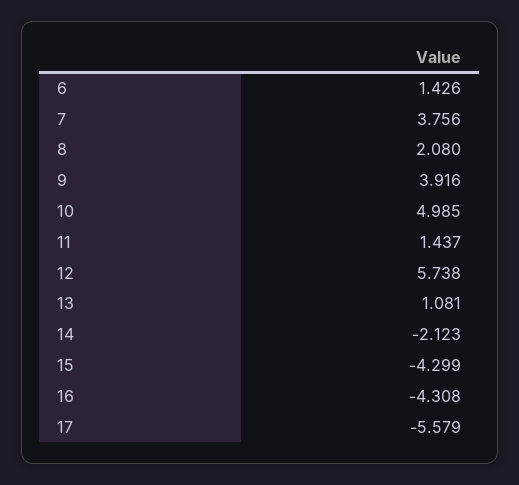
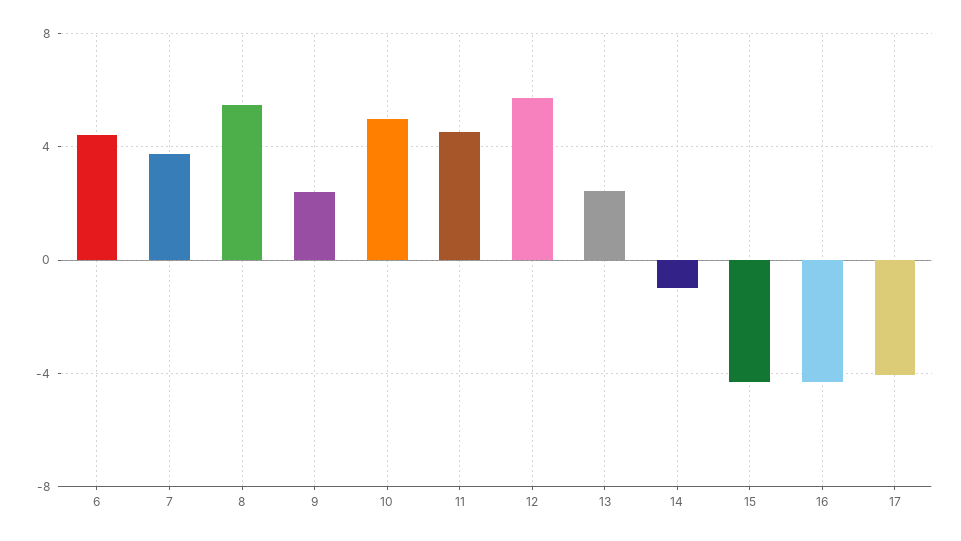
6: 1.426 -> 4.5
8: 2.08 -> 5.5
9: 3.916 -> 2.5
11: 1.437 -> 4.5
13: 1.081 -> 2.5
14: -2.123 -> -1
17: -5.579 -> -4

